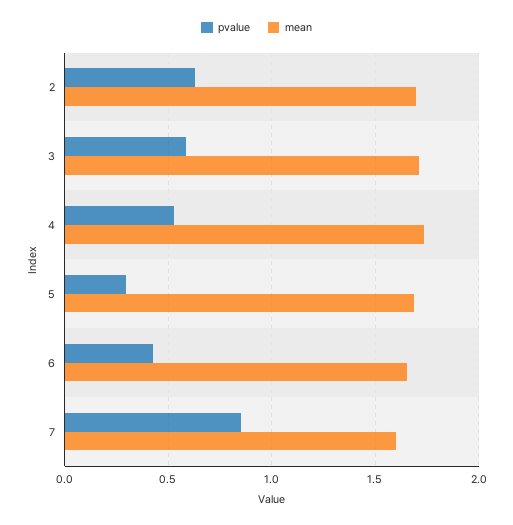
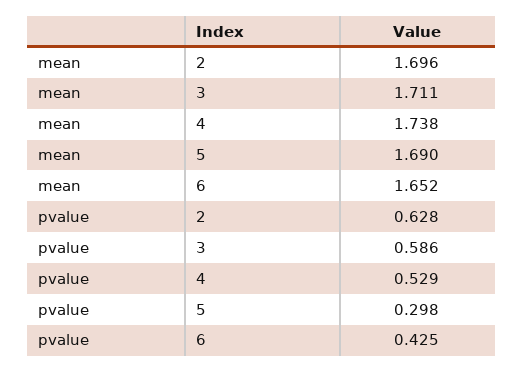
pvalue, 7: 0.85 -> none
mean, 7: 1.6 -> none

